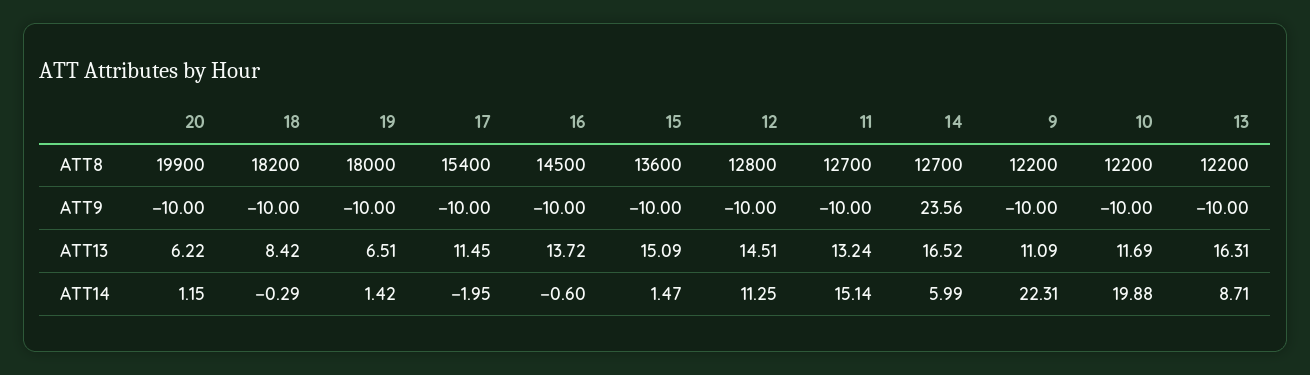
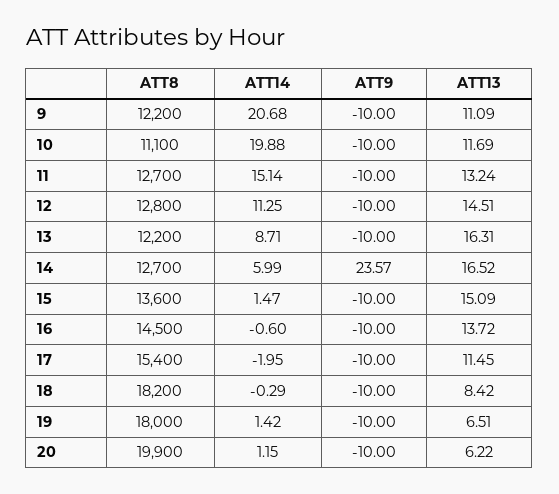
10, ATT8: 12200 -> 11100
14, ATT9: 23.56 -> 23.57
9, ATT14: 22.31 -> 20.68

